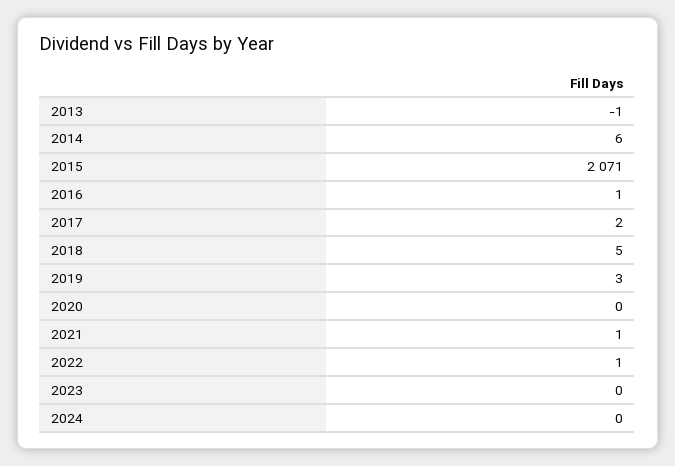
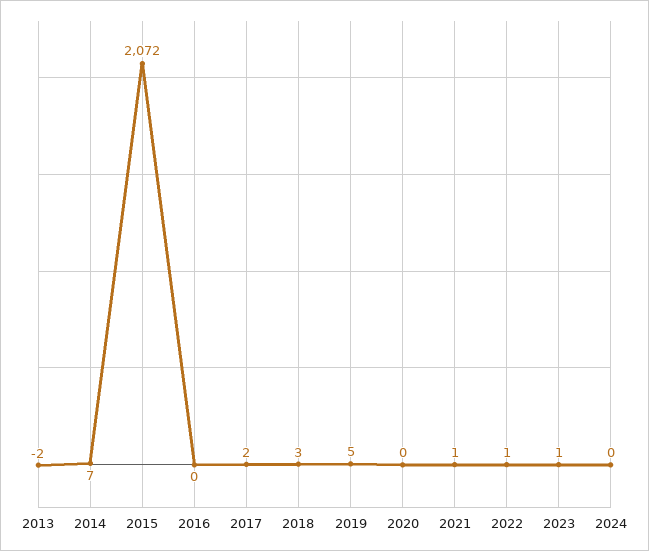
2013: -1 -> -2
2014: 6 -> 7
2015: 2071 -> 2072
2016: 1 -> 0
2018: 5 -> 3
2019: 3 -> 5
2023: 0 -> 1

